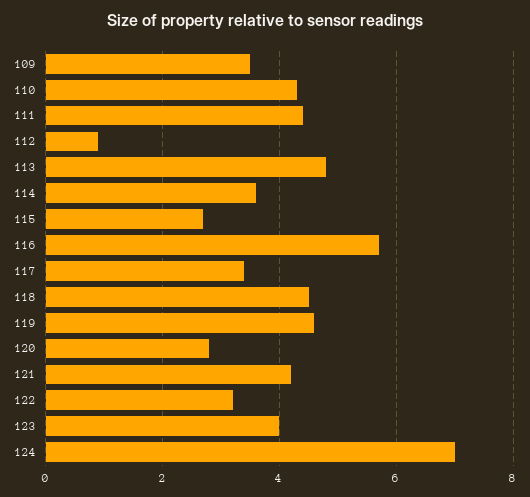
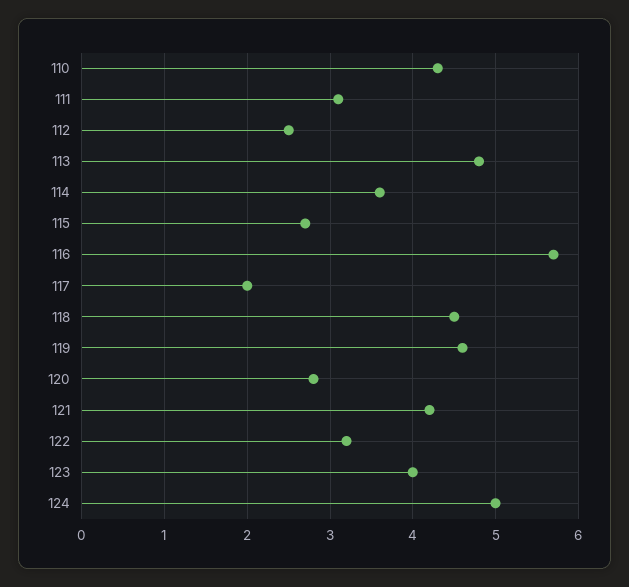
109: 3.5 -> none
111: 4.5 -> 3.1
112: 1 -> 2.5
117: 3.5 -> 2
124: 7 -> 5

